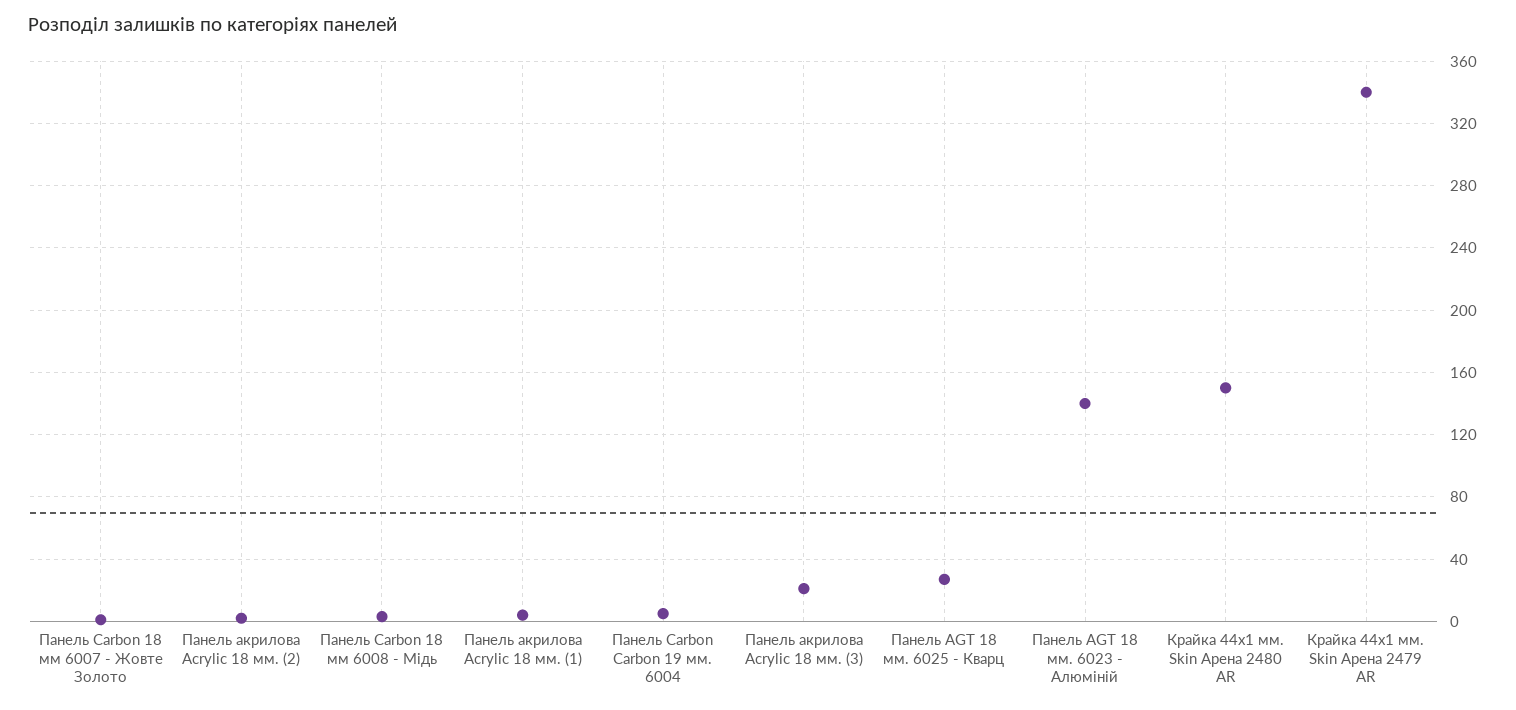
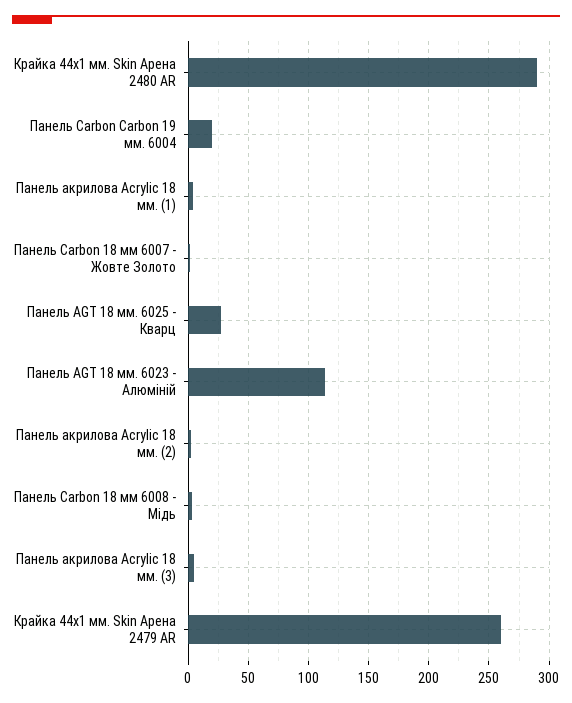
Панель Carbon Carbon 19 мм. 6004: 5 -> 20
Панель акрилова Acrylic 18 мм. (3): 20 -> 5
Панель AGT 18 мм. 6023 - Алюміній: 140 -> 115
Крайка 44x1 мм. Skin Арена 2480 AR: 150 -> 290
Крайка 44x1 мм. Skin Арена 2479 AR: 340 -> 260

